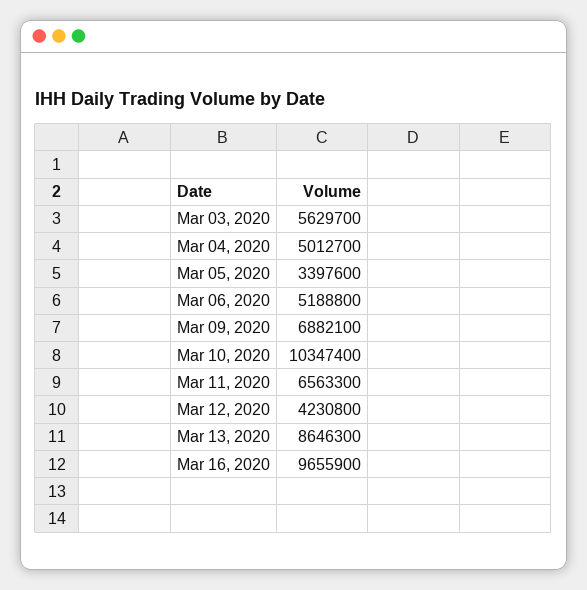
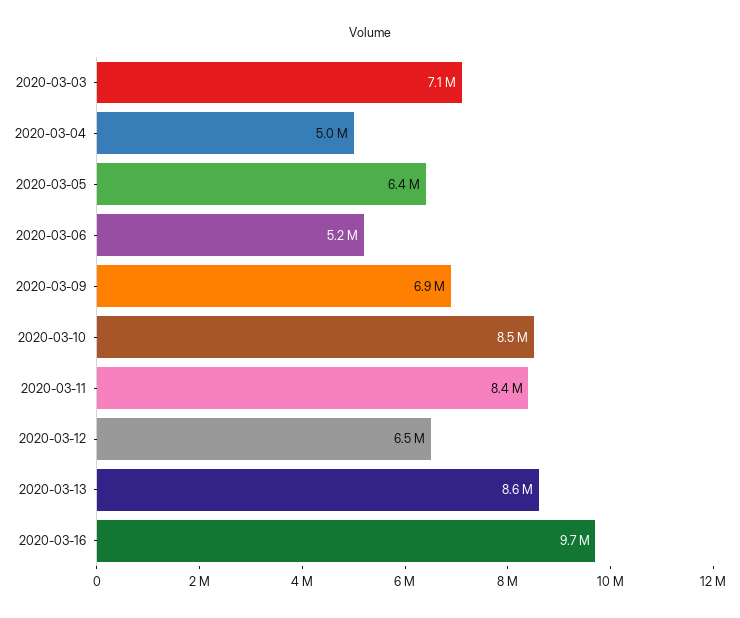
Mar 03, 2020: 5629700 -> 7100000
Mar 05, 2020: 3397600 -> 6400000
Mar 10, 2020: 10347400 -> 8500000
Mar 11, 2020: 6563300 -> 8400000
Mar 12, 2020: 4230800 -> 6500000

